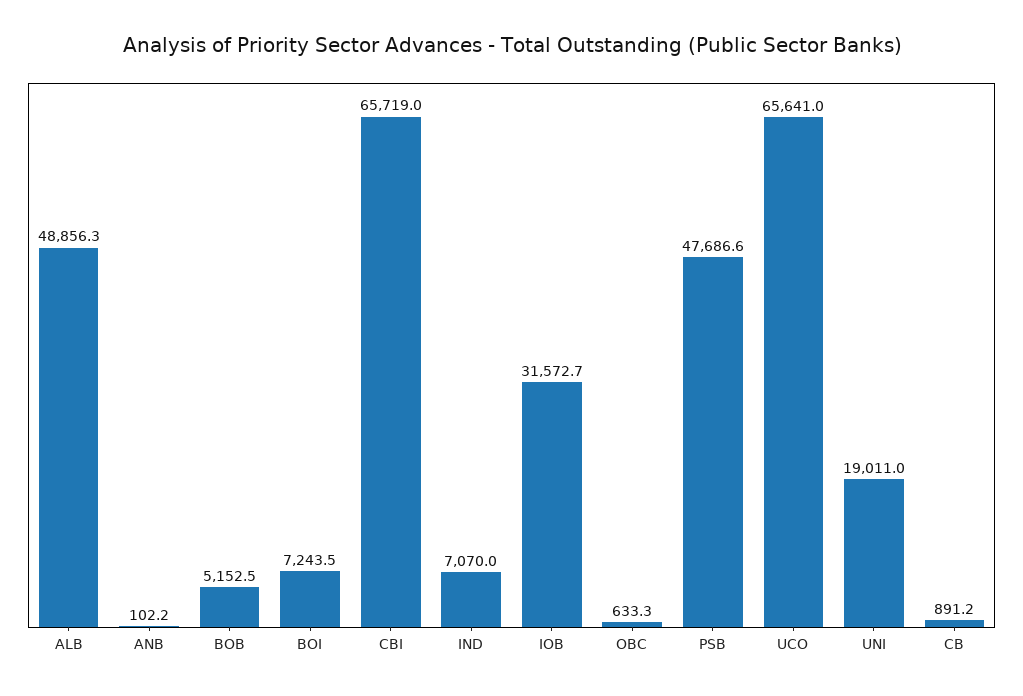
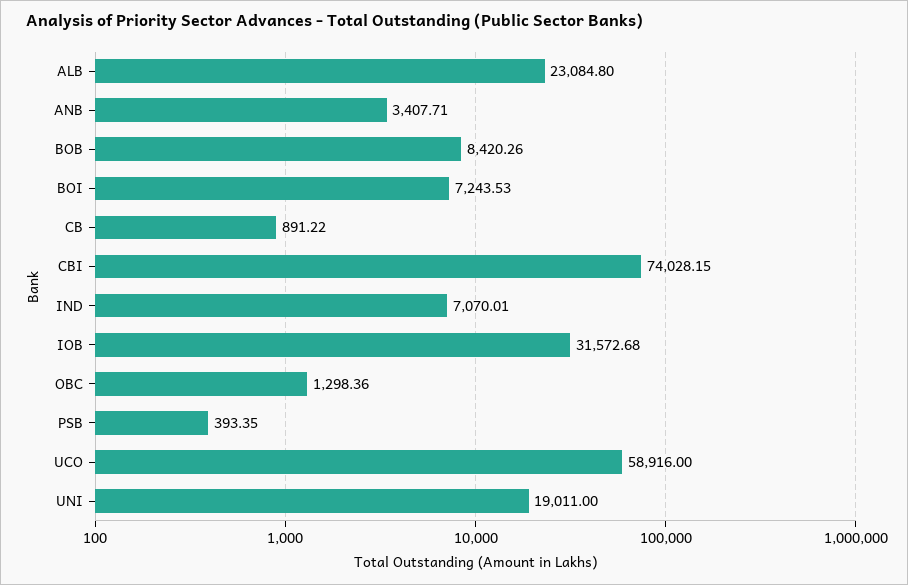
ALB: 48856.3 -> 23084.8
ANB: 102.2 -> 3407.71
BOB: 5152.5 -> 8420.26
CBI: 65719 -> 74028.15
OBC: 633.3 -> 1298.36
PSB: 47686.6 -> 393.35
UCO: 65641 -> 58916

